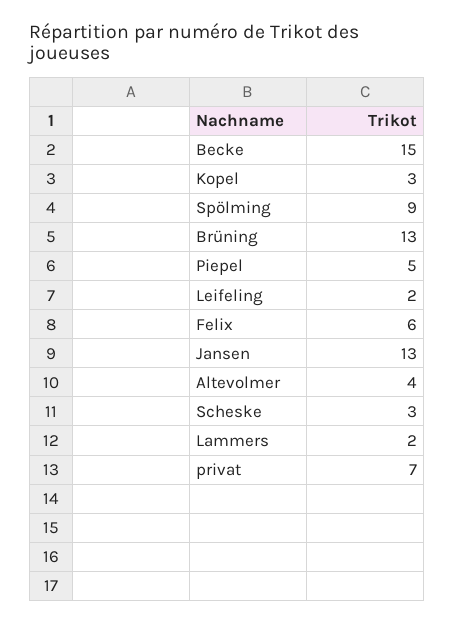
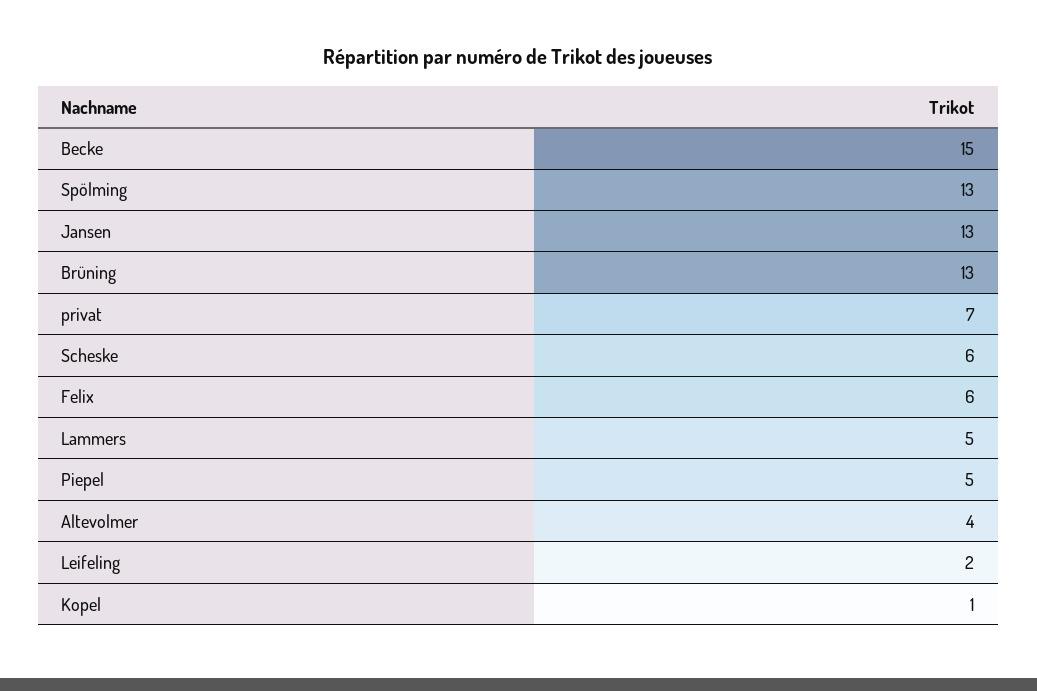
Kopel: 3 -> 1
Spölming: 9 -> 13
Scheske: 3 -> 6
Lammers: 2 -> 5

